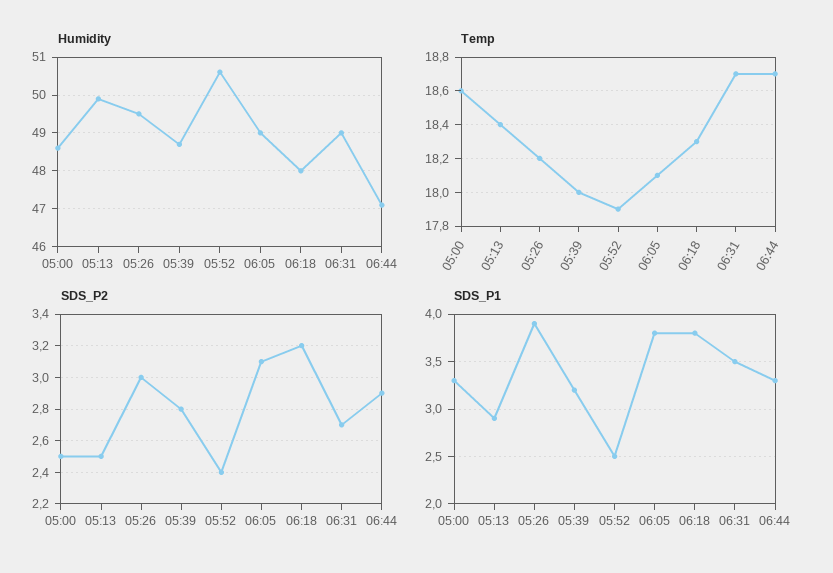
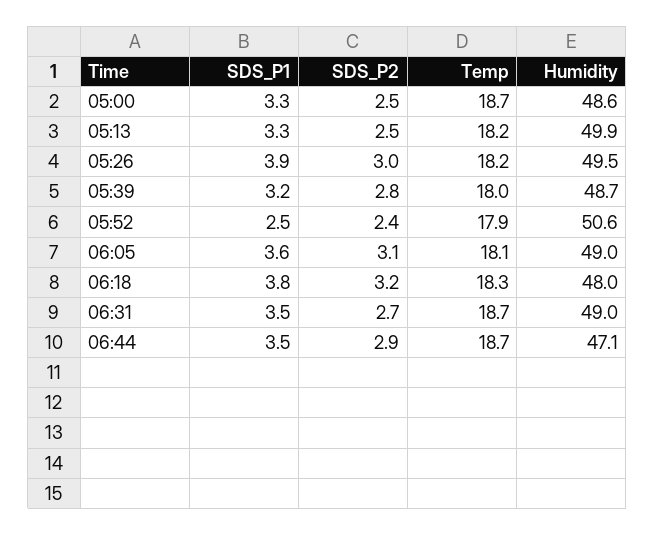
Temp, 05:00: 18.6 -> 18.7
Temp, 05:13: 18.4 -> 18.2
SDS_P1, 05:13: 2.9 -> 3.3
SDS_P1, 06:05: 3.8 -> 3.6
SDS_P1, 06:44: 3.3 -> 3.5

